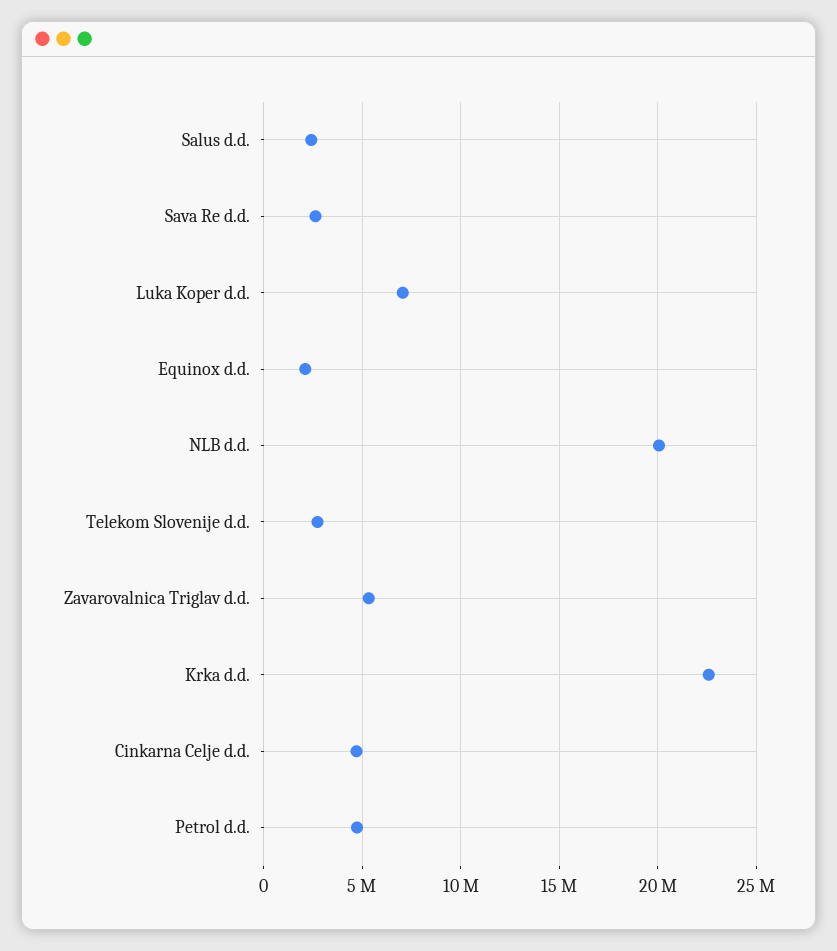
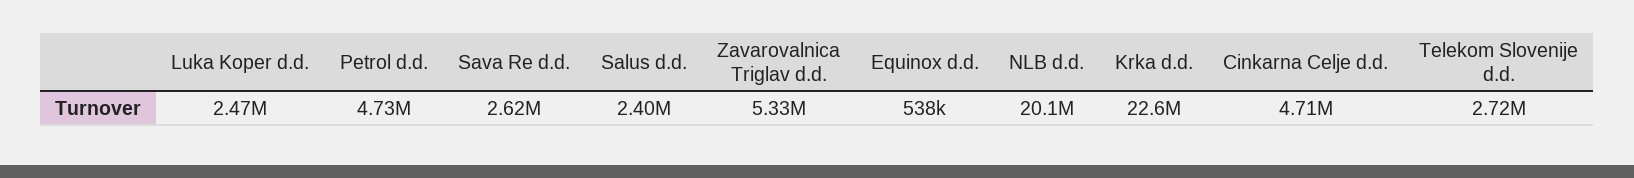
Luka Koper d.d.: 7000000 -> 2470000
Equinox d.d.: 2000000 -> 538000

